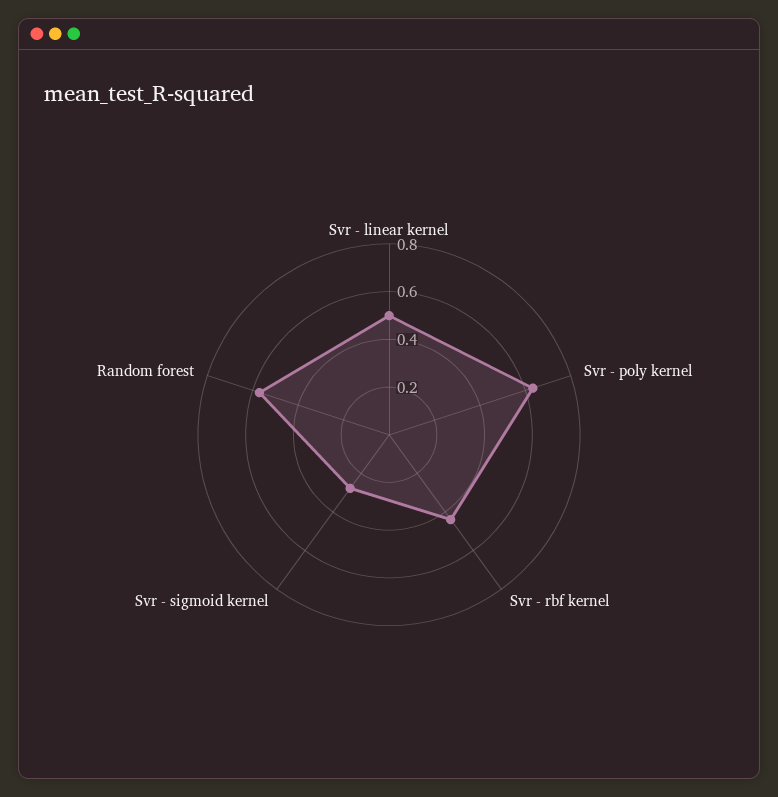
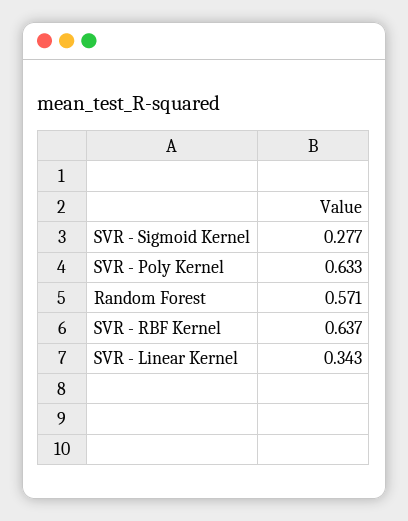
Svr - linear kernel: 0.5 -> 0.343
Svr - rbf kernel: 0.45 -> 0.637

